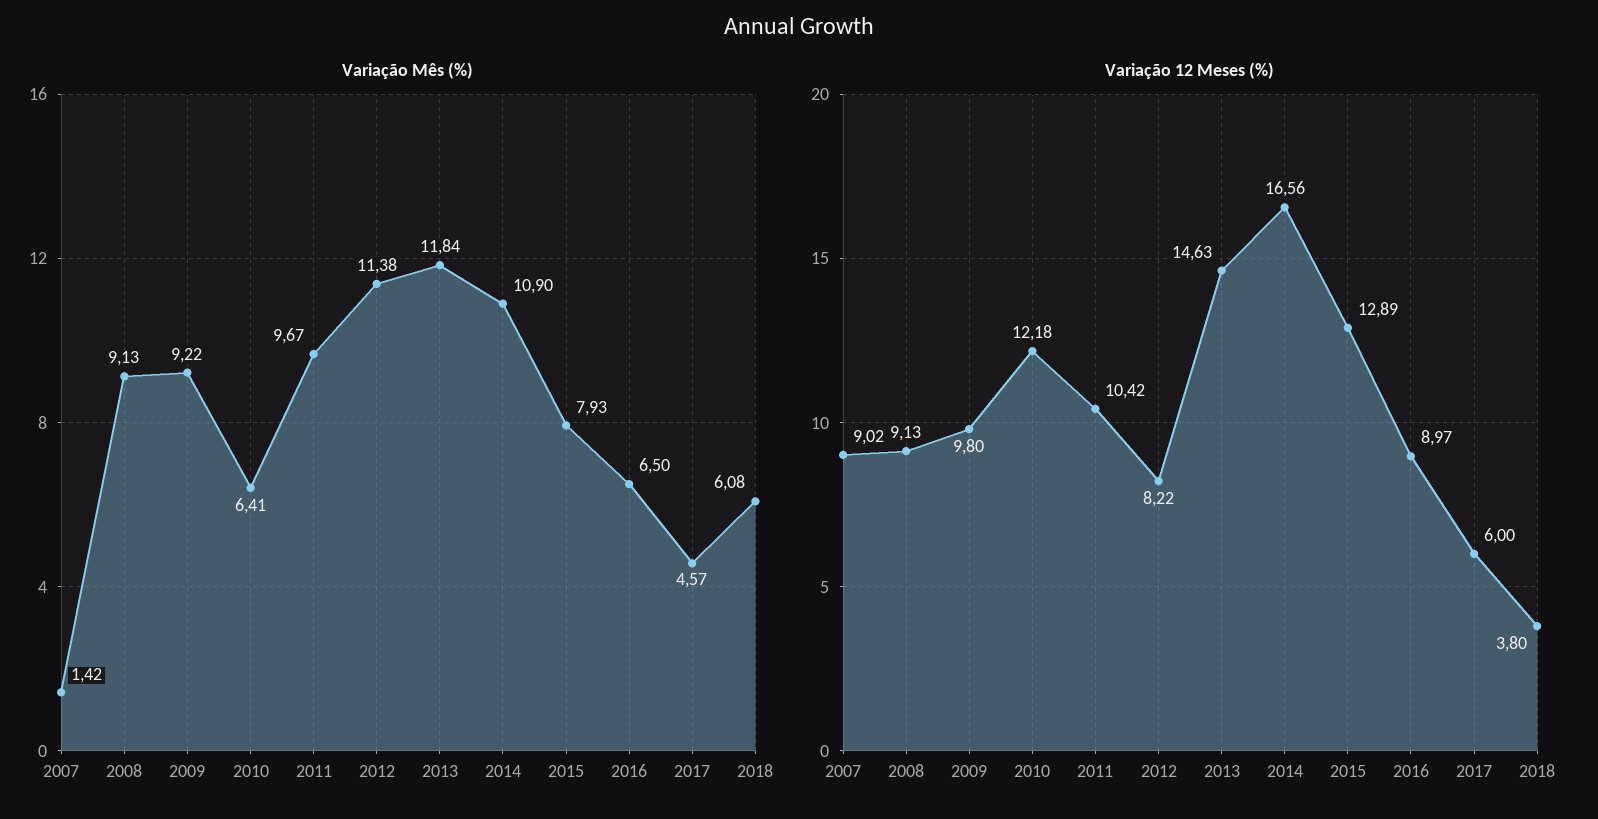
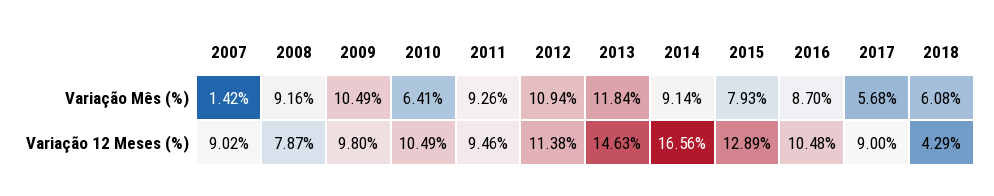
Variação Mês (%), 2008: 9.13 -> 9.16
Variação Mês (%), 2009: 9.22 -> 10.49
Variação Mês (%), 2011: 9.67 -> 9.26
Variação Mês (%), 2012: 11.38 -> 10.94
Variação Mês (%), 2014: 10.9 -> 9.14
Variação Mês (%), 2016: 6.5 -> 8.7
Variação Mês (%), 2017: 4.57 -> 5.68
Variação 12 Meses (%), 2008: 9.13 -> 7.87
Variação 12 Meses (%), 2010: 12.18 -> 10.49
Variação 12 Meses (%), 2011: 10.42 -> 9.46
Variação 12 Meses (%), 2012: 8.22 -> 11.38
Variação 12 Meses (%), 2016: 8.97 -> 10.48
Variação 12 Meses (%), 2017: 6 -> 9
Variação 12 Meses (%), 2018: 3.8 -> 4.29

